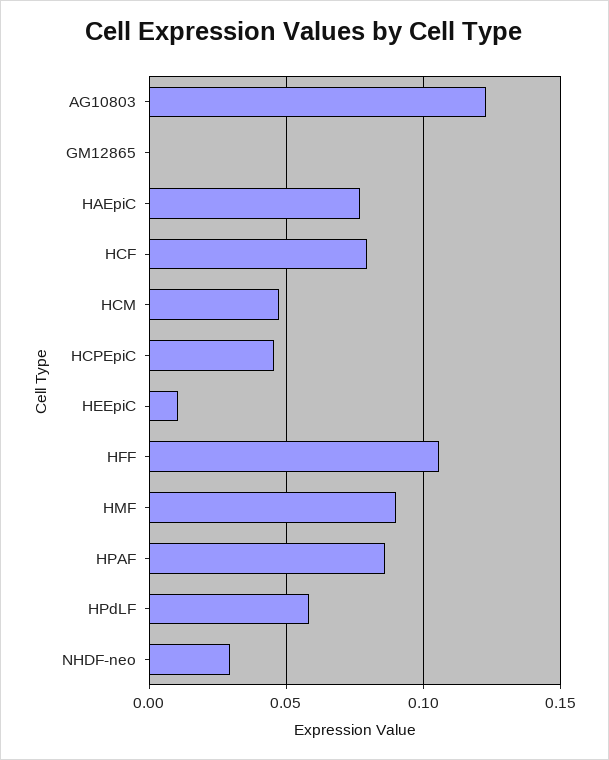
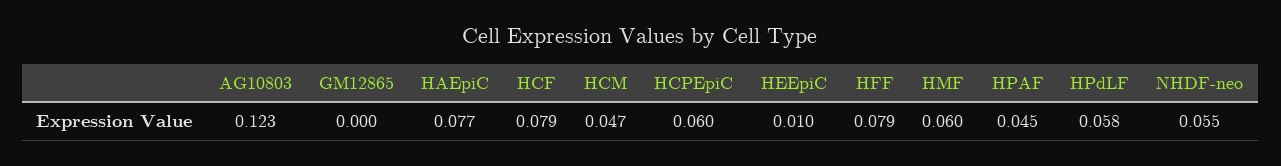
HCPEpiC: 0.045 -> 0.06
HFF: 0.105 -> 0.079
HMF: 0.09 -> 0.06
HPAF: 0.085 -> 0.045
NHDF-neo: 0.03 -> 0.055

